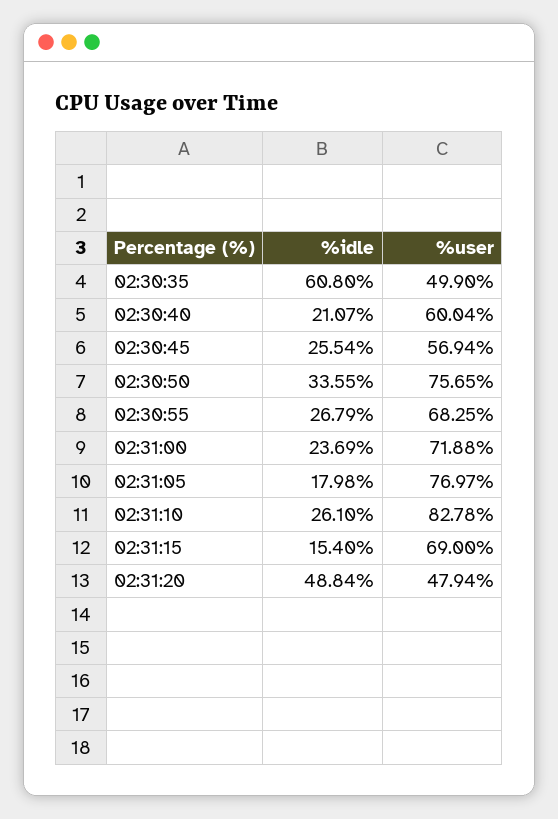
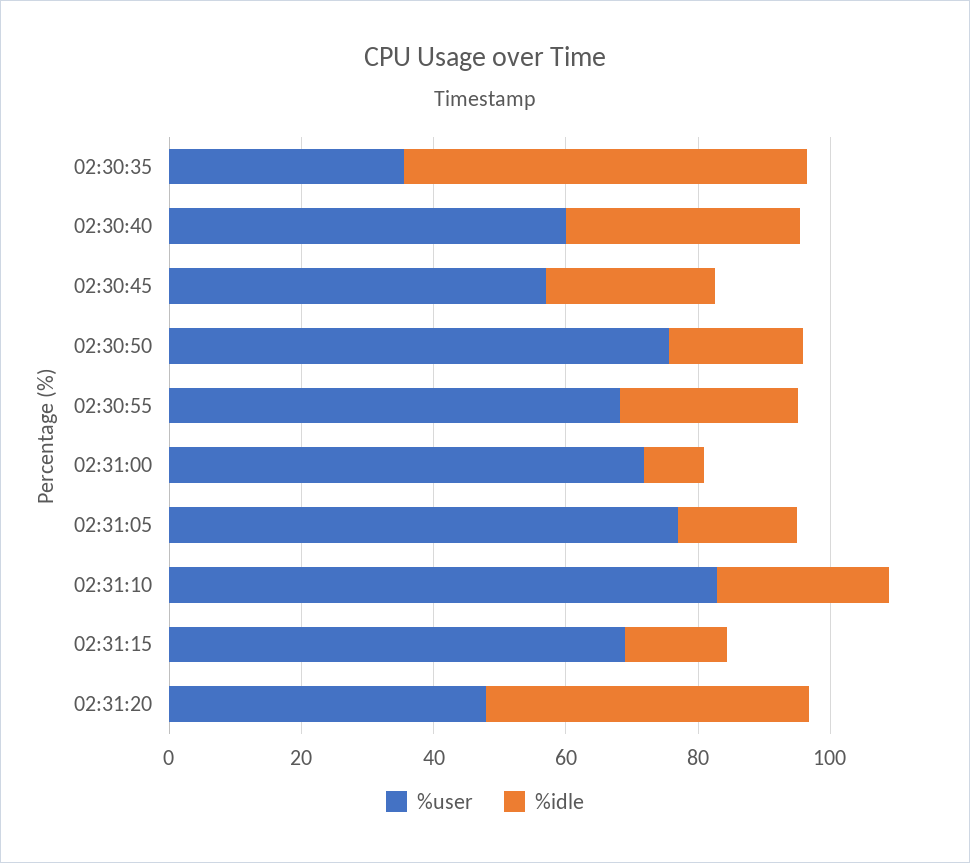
%user, 02:30:35: 49.9 -> 35
%idle, 02:30:40: 21.07 -> 35
%idle, 02:30:50: 33.55 -> 20
%idle, 02:31:00: 23.69 -> 10

